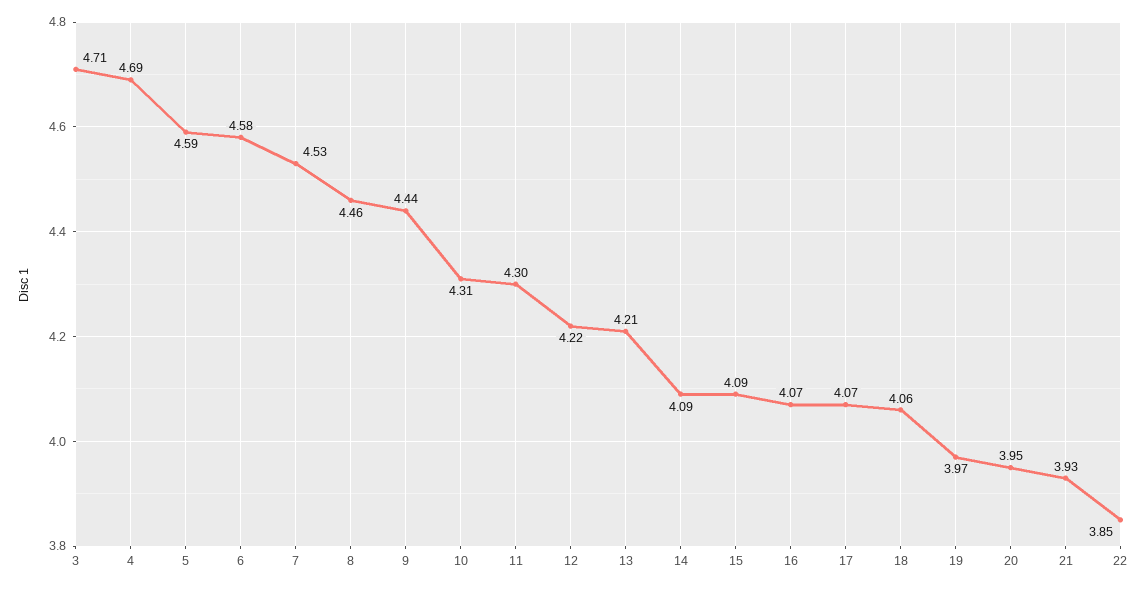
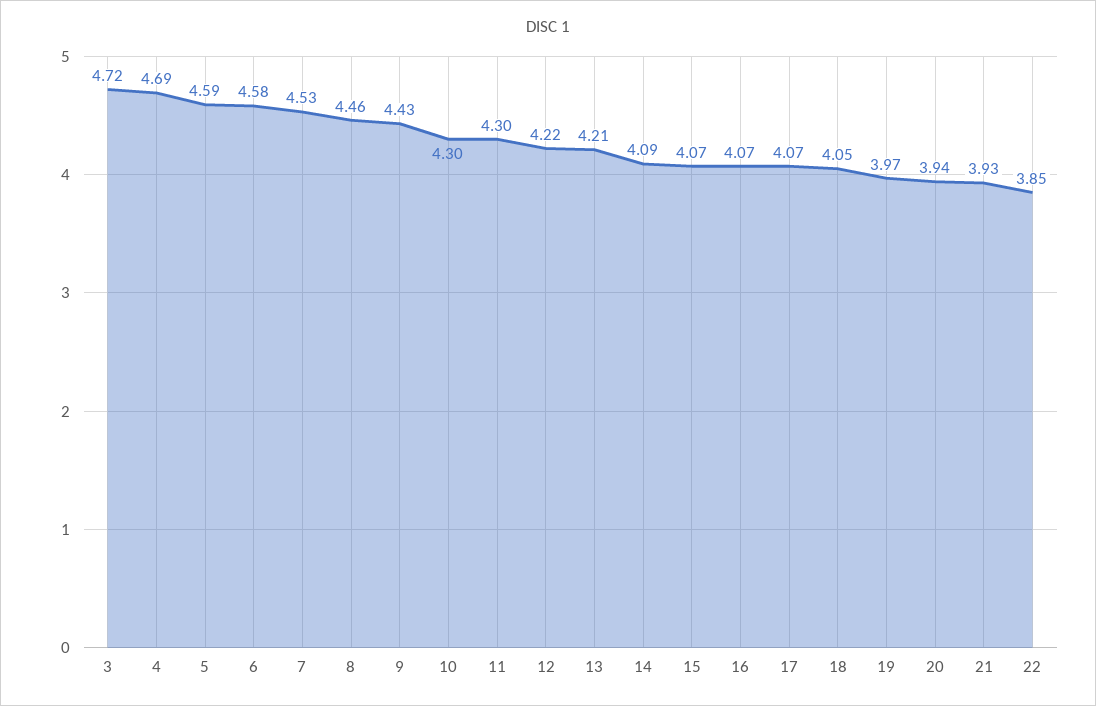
3: 4.71 -> 4.72
9: 4.44 -> 4.43
10: 4.31 -> 4.3
15: 4.09 -> 4.07
18: 4.06 -> 4.05
20: 3.95 -> 3.94

